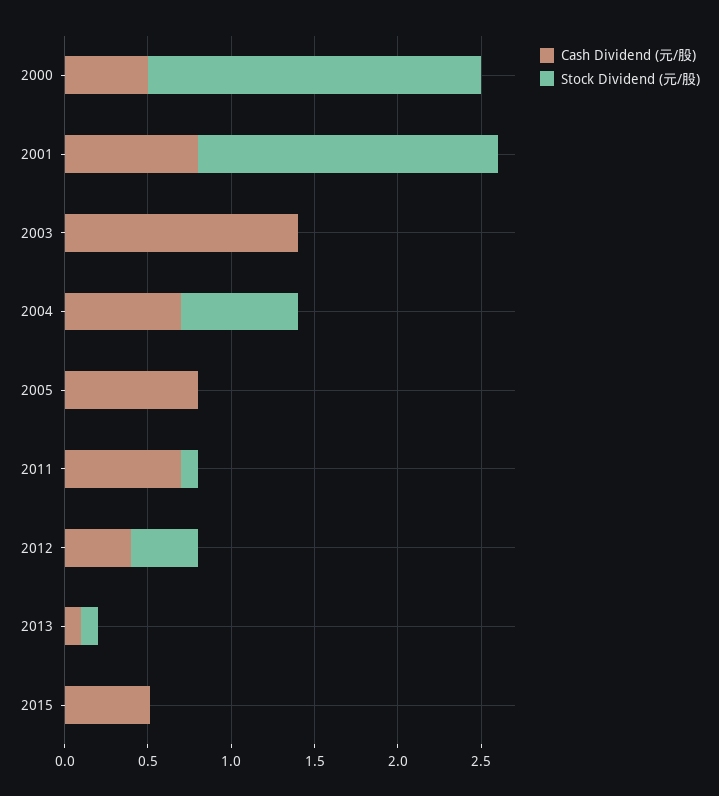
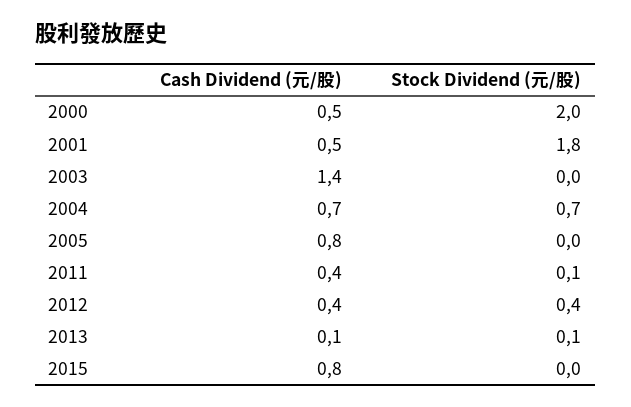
Cash Dividend (元/股), 2001: 0.8 -> 0.5
Cash Dividend (元/股), 2011: 0.7 -> 0.4
Cash Dividend (元/股), 2015: 0.5 -> 0.8

